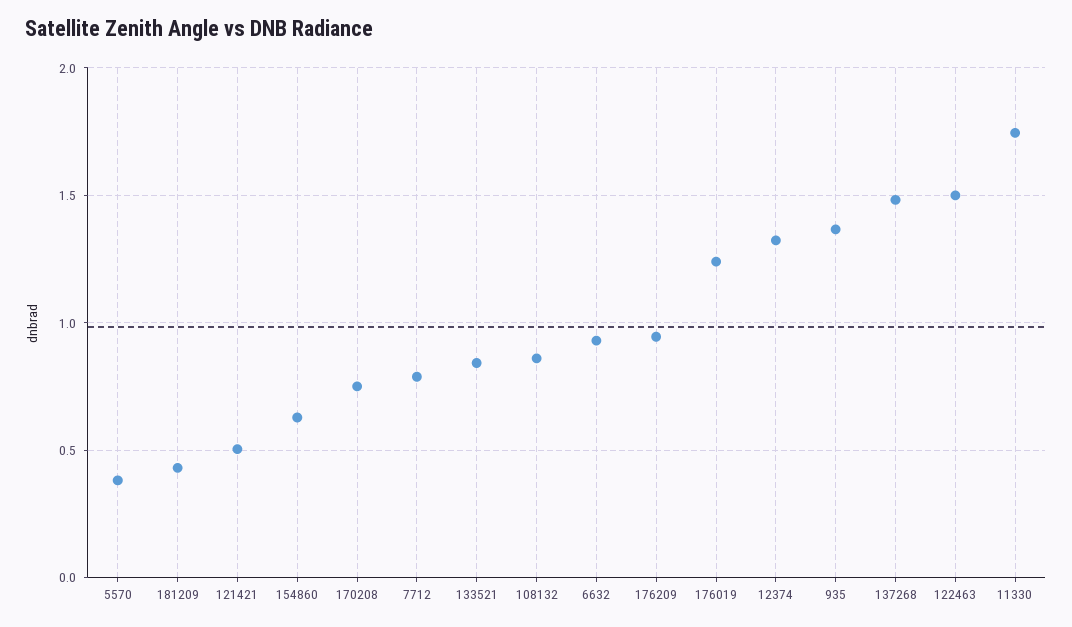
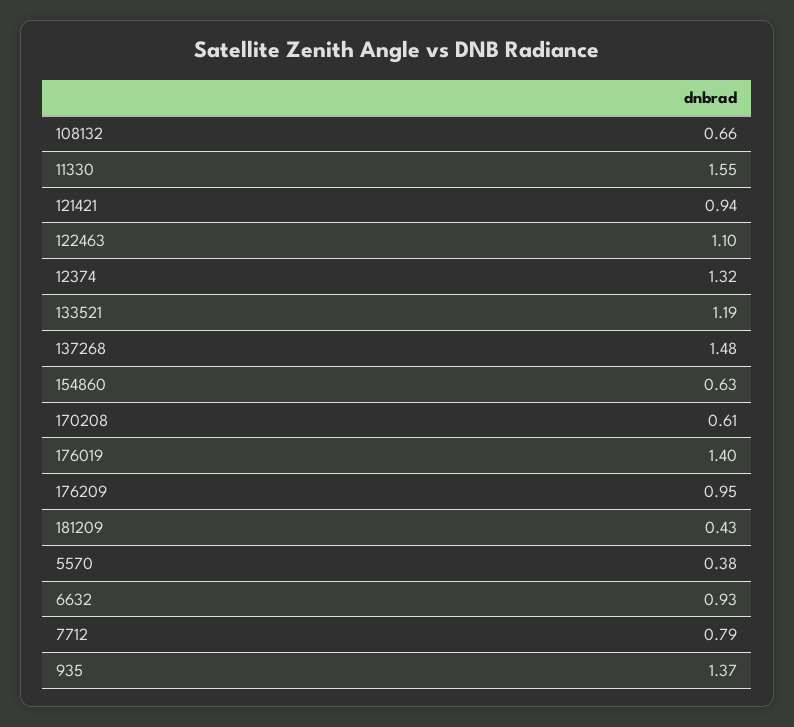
121421: 0.5 -> 0.94
170208: 0.75 -> 0.61
133521: 0.85 -> 1.19
108132: 0.85 -> 0.66
176019: 1.25 -> 1.4
122463: 1.5 -> 1.1
11330: 1.75 -> 1.55

